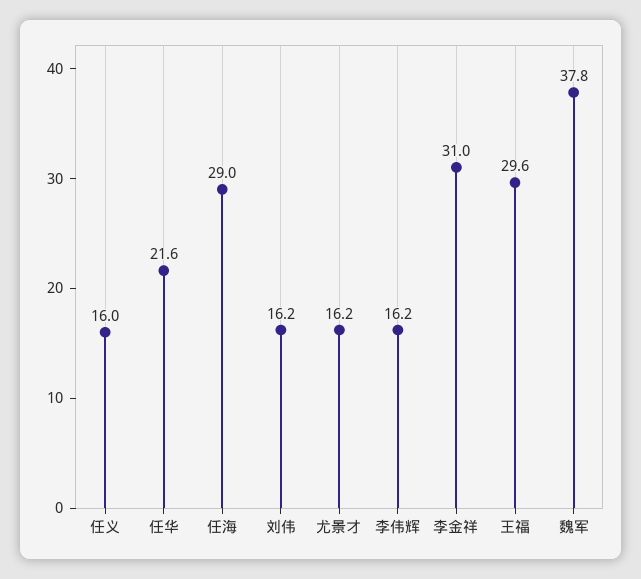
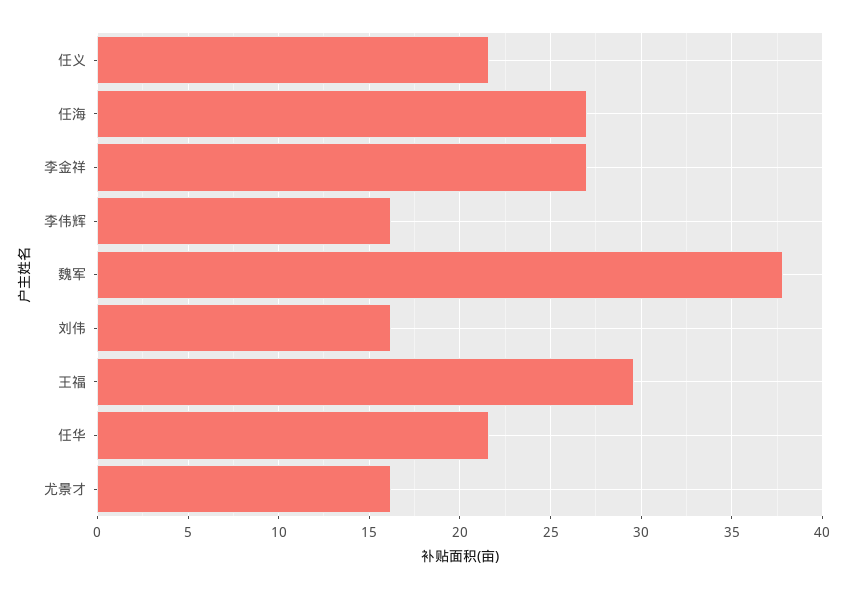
任义: 16 -> 21.5
任海: 29 -> 27
李金祥: 31 -> 27

